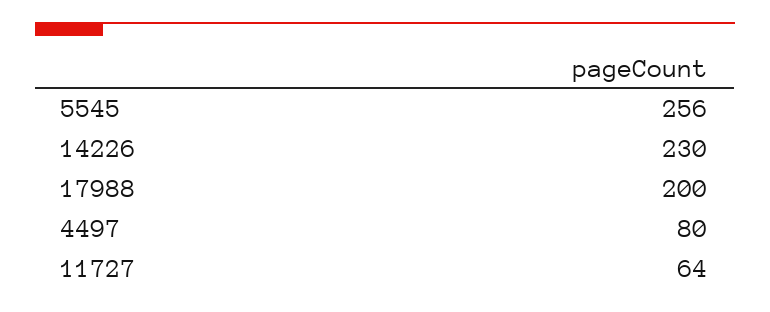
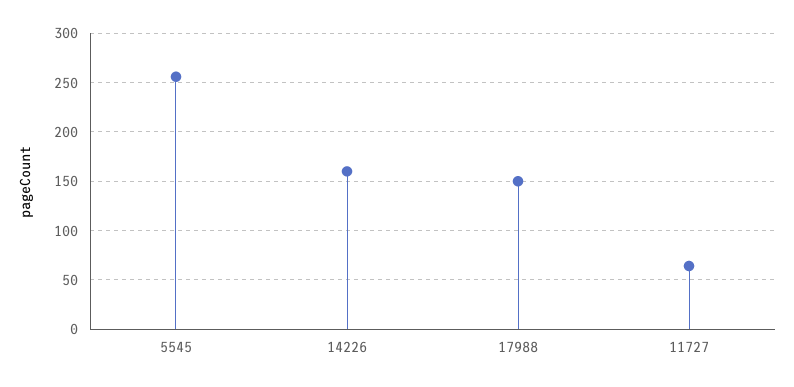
14226: 230 -> 160
17988: 200 -> 150
4497: 80 -> none

